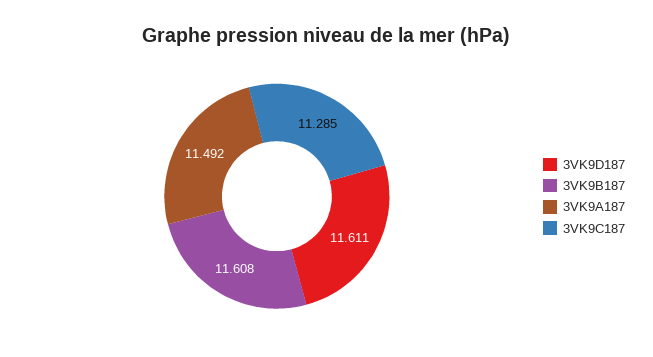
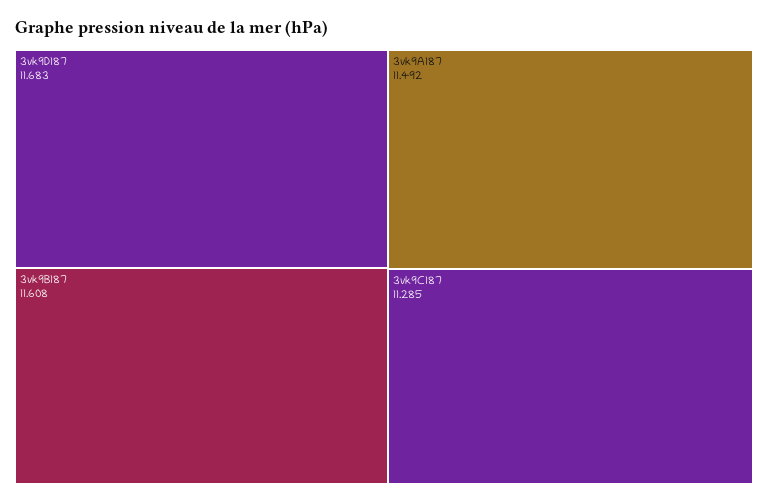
3VK9D187: 11.611 -> 11.683

